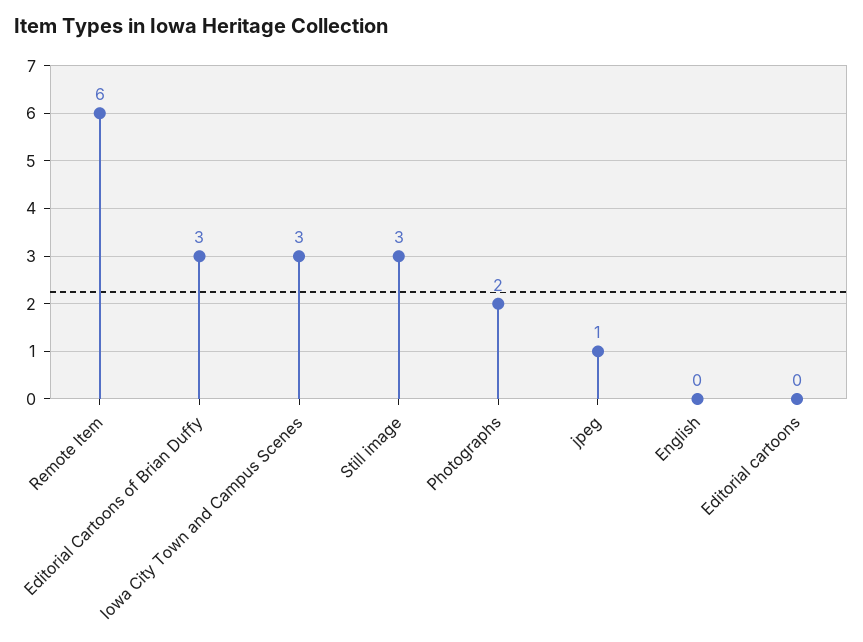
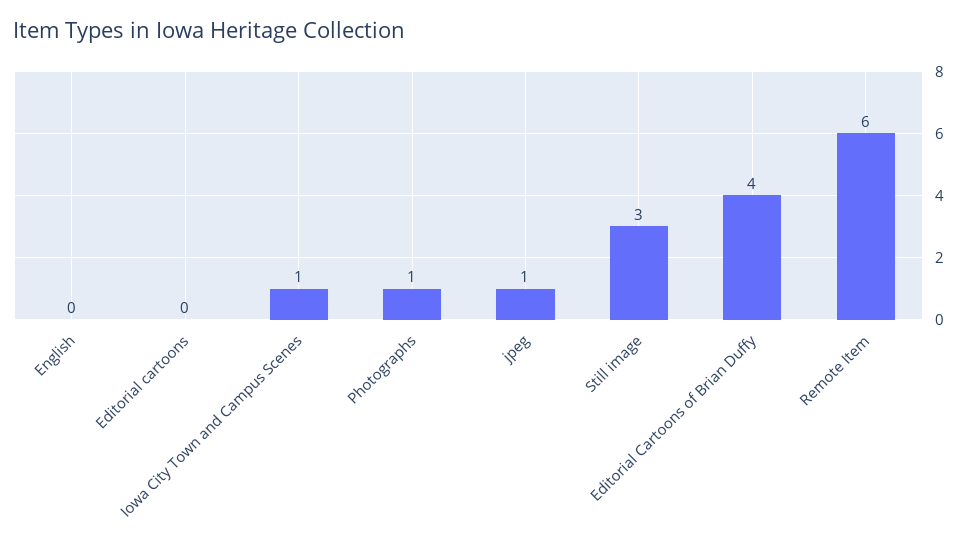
Editorial Cartoons of Brian Duffy: 3 -> 4
Iowa City Town and Campus Scenes: 3 -> 1
Photographs: 2 -> 1

